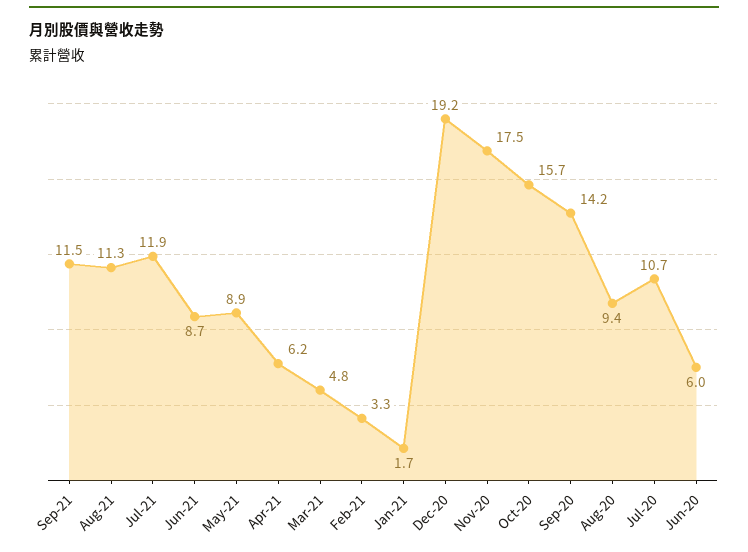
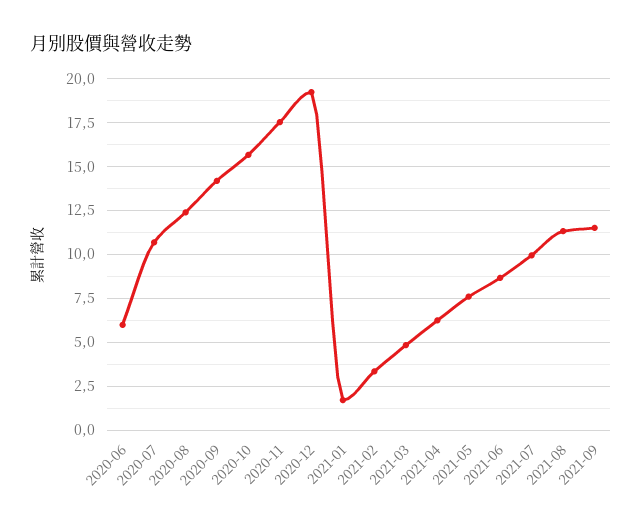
Jul-21: 11.9 -> 10
May-21: 8.9 -> 7.5
Aug-20: 9.4 -> 12.5

